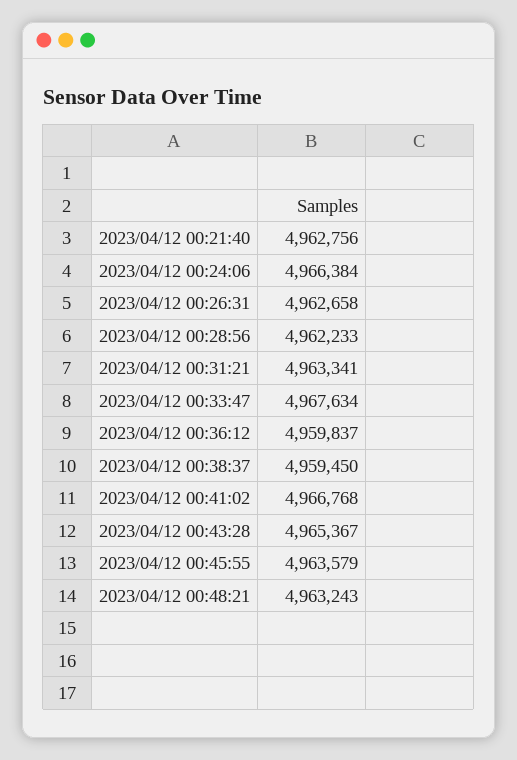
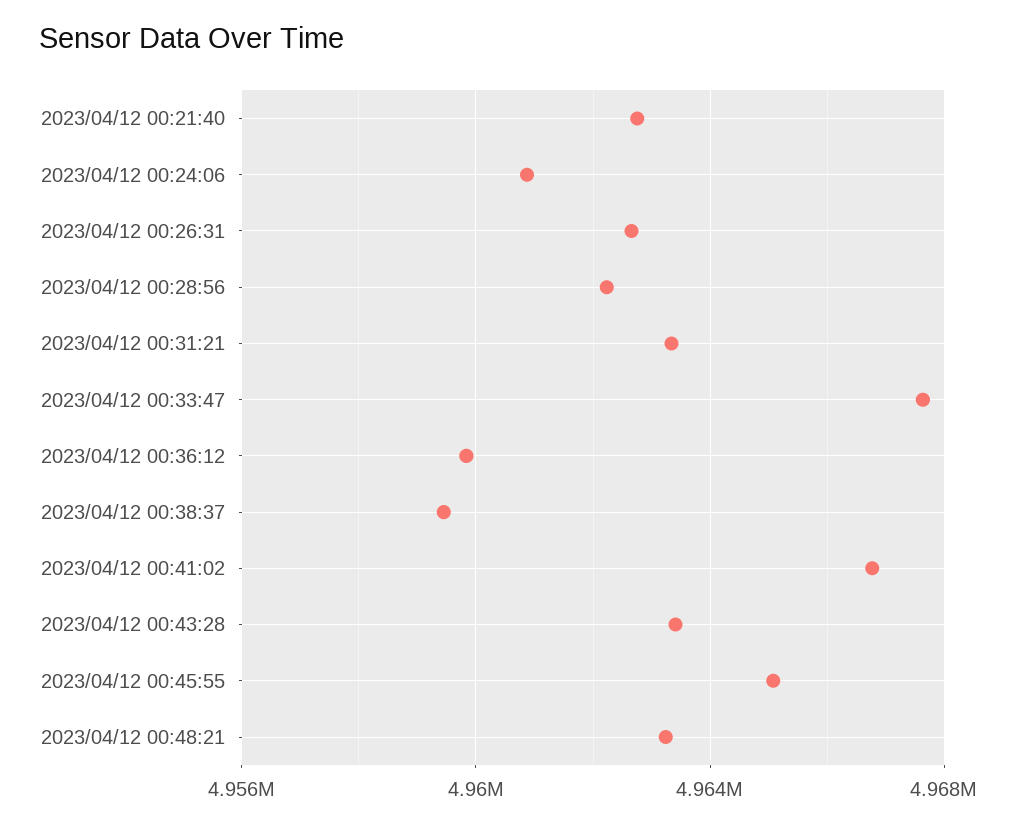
2023/04/12 00:24:06: 4966384 -> 4961000
2023/04/12 00:43:28: 4965367 -> 4963500
2023/04/12 00:45:55: 4963579 -> 4965000

